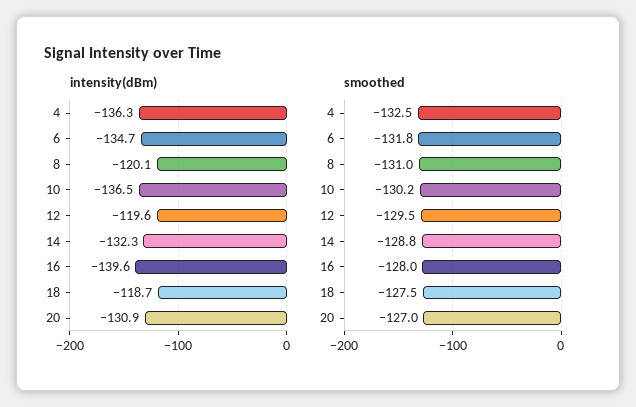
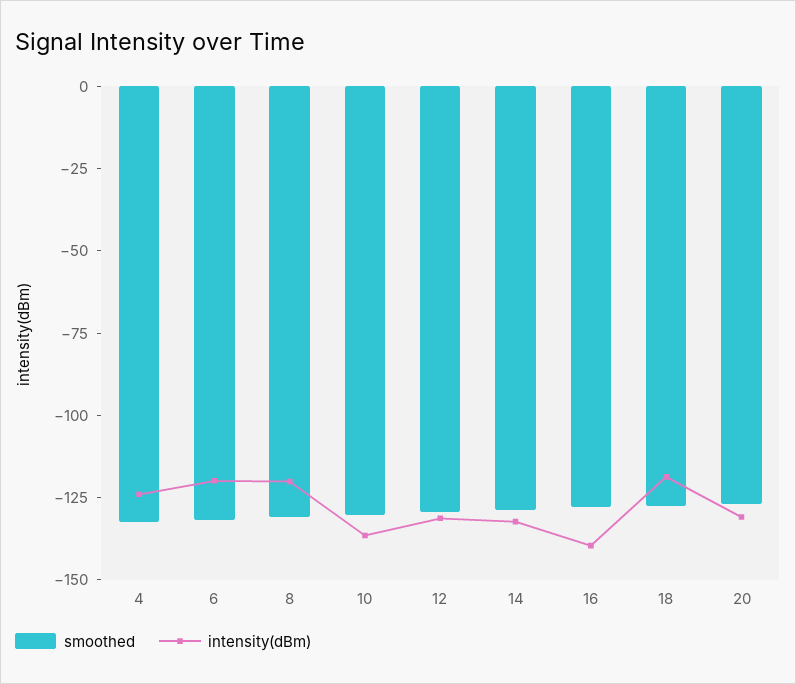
intensity(dBm), 4: -136.3 -> -125
intensity(dBm), 6: -134.7 -> -120
intensity(dBm), 12: -119.6 -> -130

